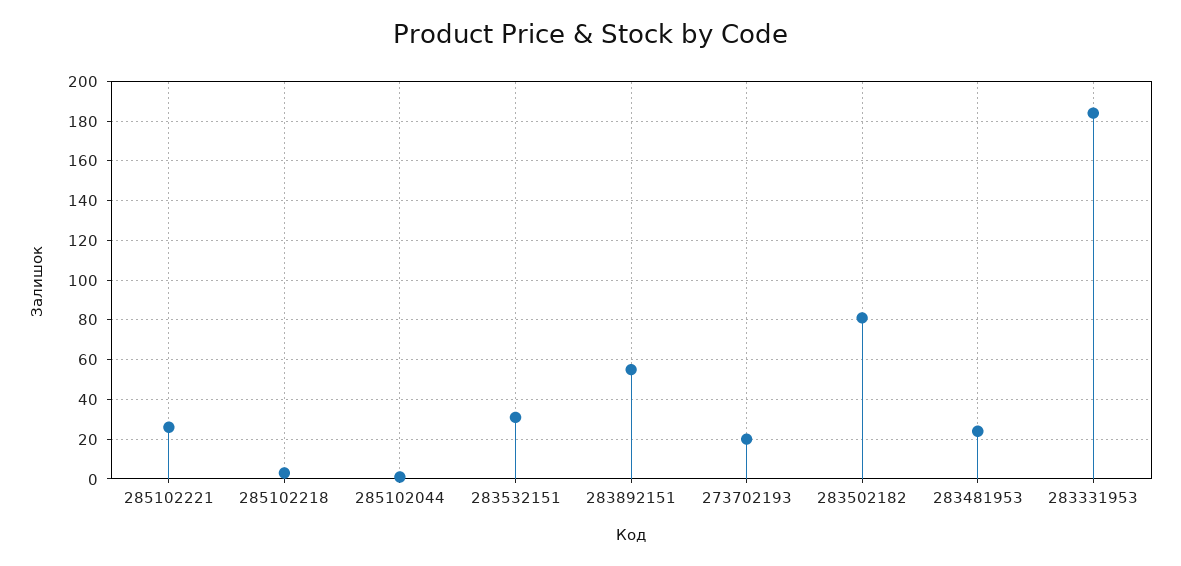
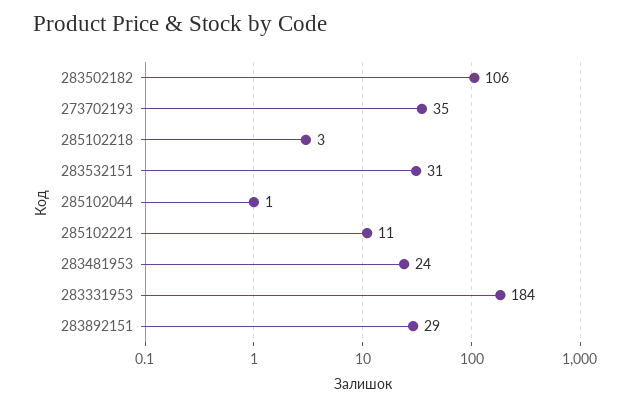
285102221: 25 -> 11
283892151: 55 -> 29
273702193: 20 -> 35
283502182: 80 -> 106

